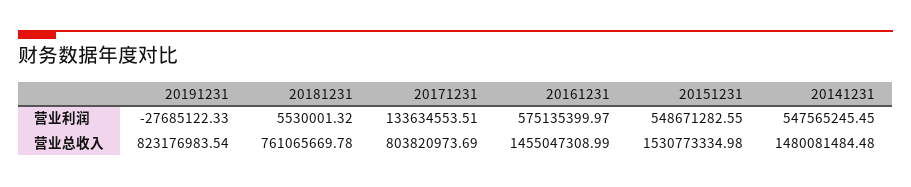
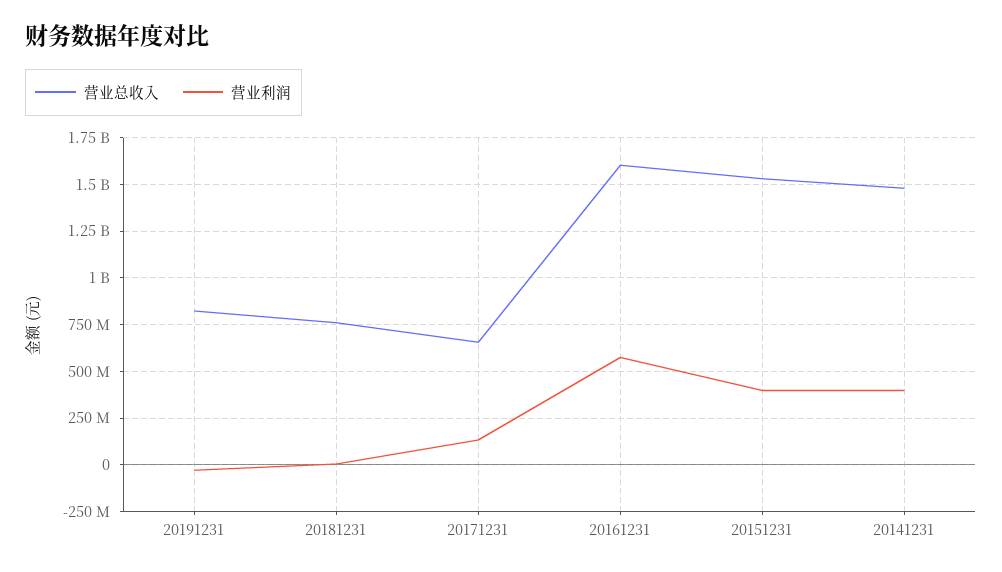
营业利润, 20151231: 548671282.55 -> 400000000
营业利润, 20141231: 547565245.45 -> 400000000
营业总收入, 20171231: 803820973.69 -> 650000000
营业总收入, 20161231: 1455047308.99 -> 1600000000

